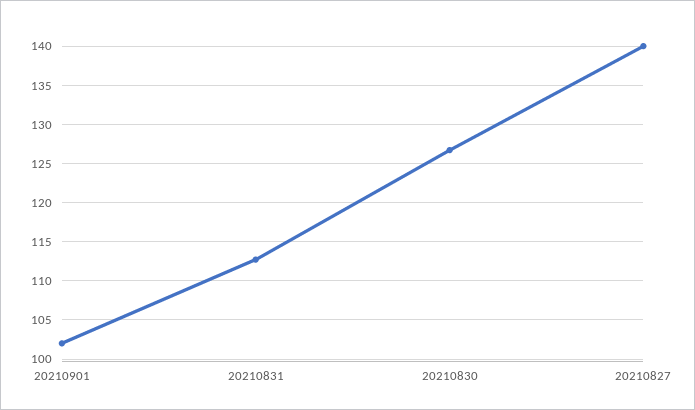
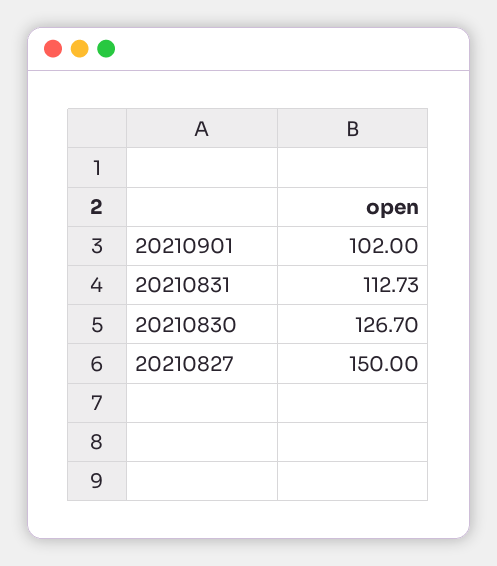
20210827: 140 -> 150

